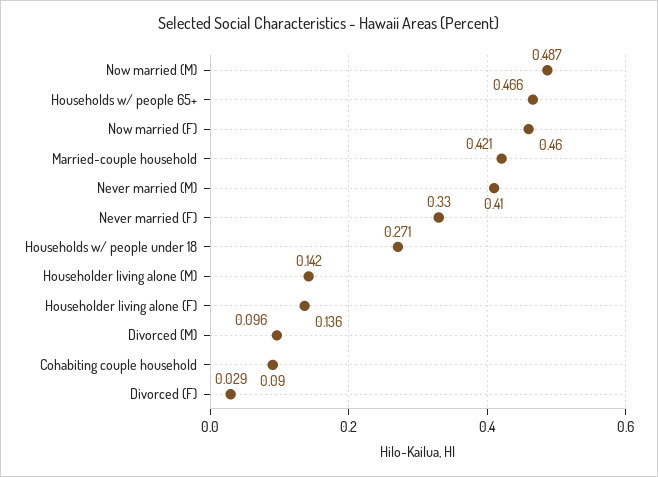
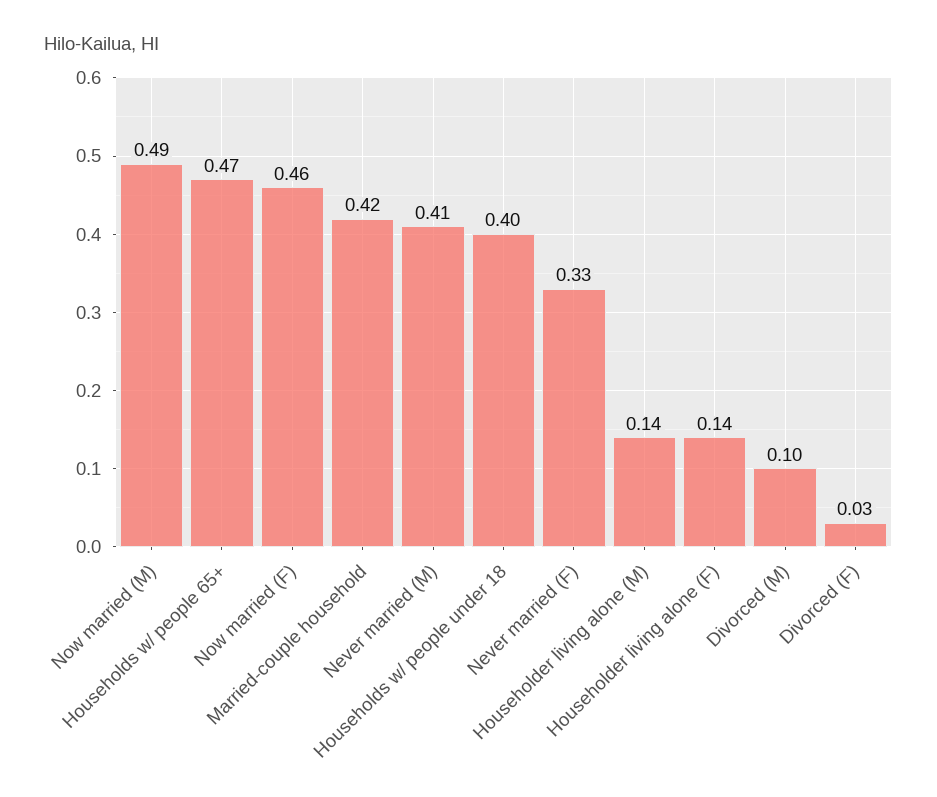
Households w/ people under 18: 0.271 -> 0.4
Cohabiting couple household: 0.09 -> none

